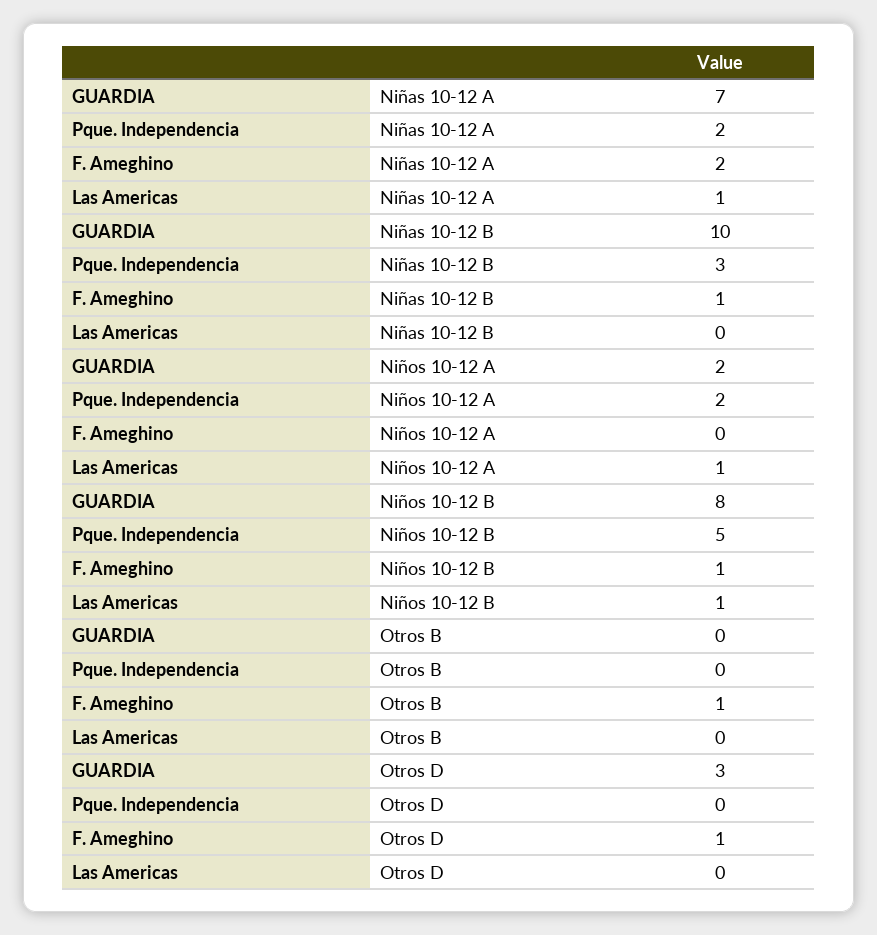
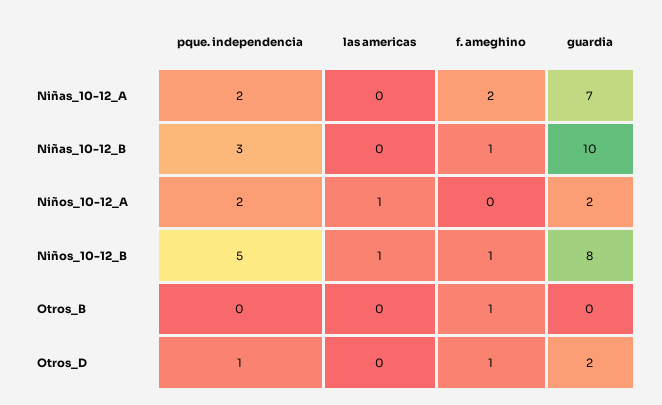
Las Americas, Niñas 10-12 A: 1 -> 0
GUARDIA, Otros D: 3 -> 2
Pque. Independencia, Otros D: 0 -> 1

